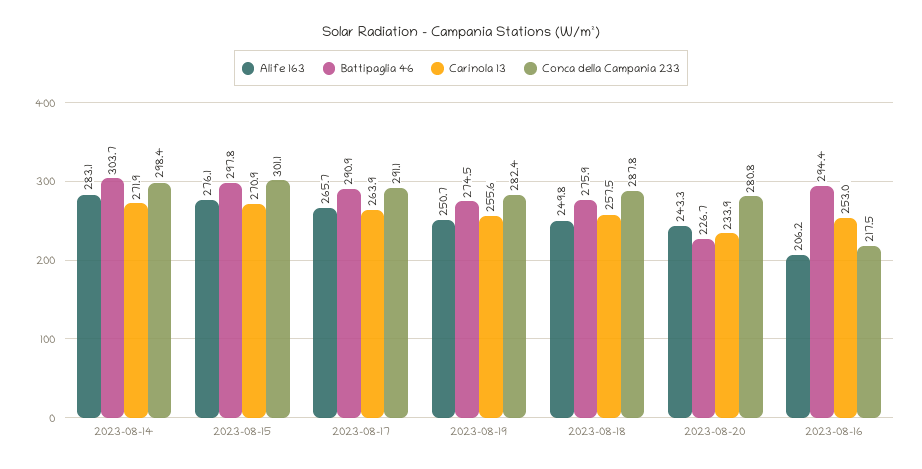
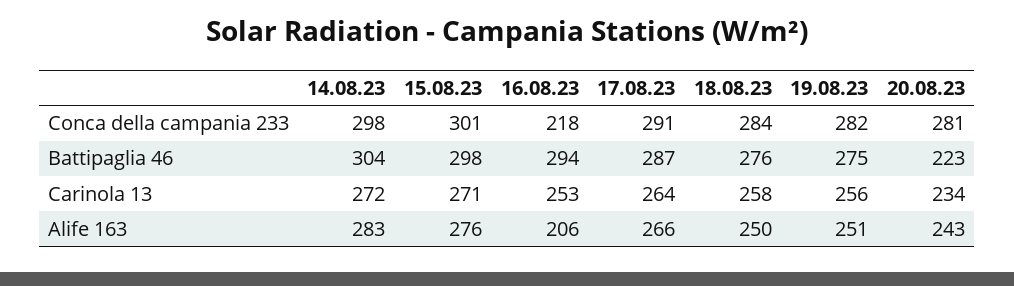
Battipaglia 46, 2023-08-17: 290.9 -> 287
Conca della Campania 233, 2023-08-18: 287.8 -> 284
Battipaglia 46, 2023-08-20: 226.7 -> 223

